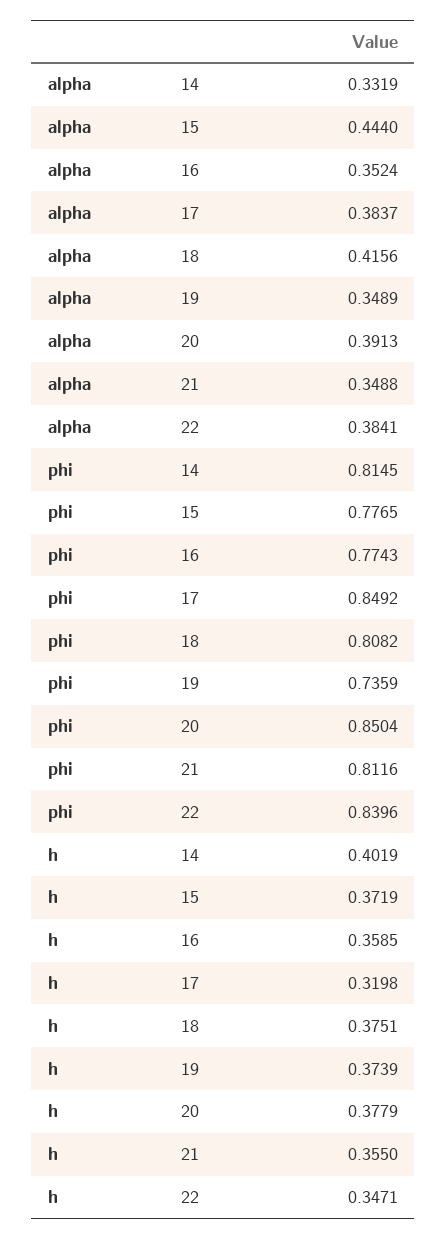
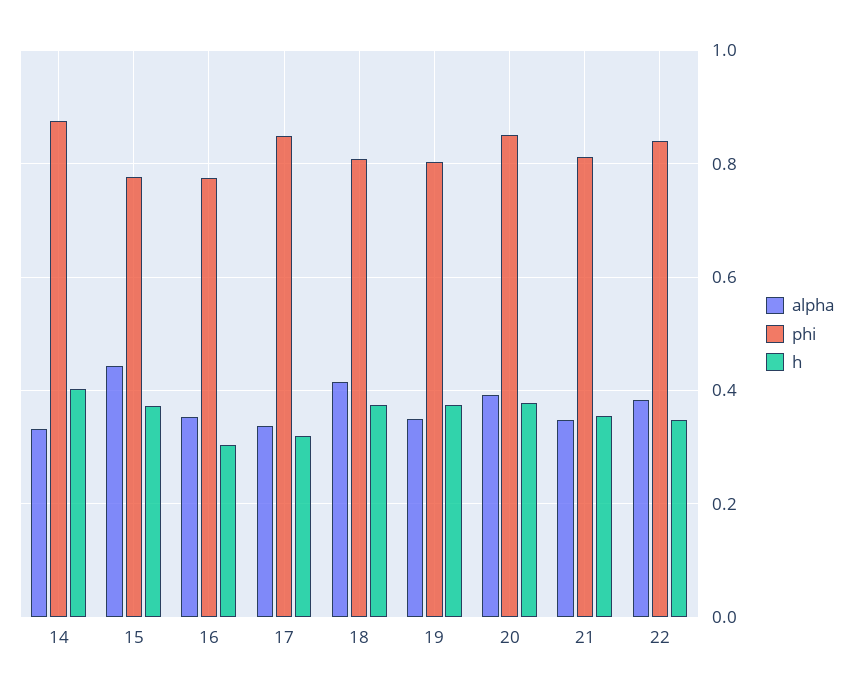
alpha, 17: 0.3837 -> 0.34
phi, 14: 0.8145 -> 0.88
phi, 19: 0.7359 -> 0.8
h, 16: 0.3585 -> 0.3

